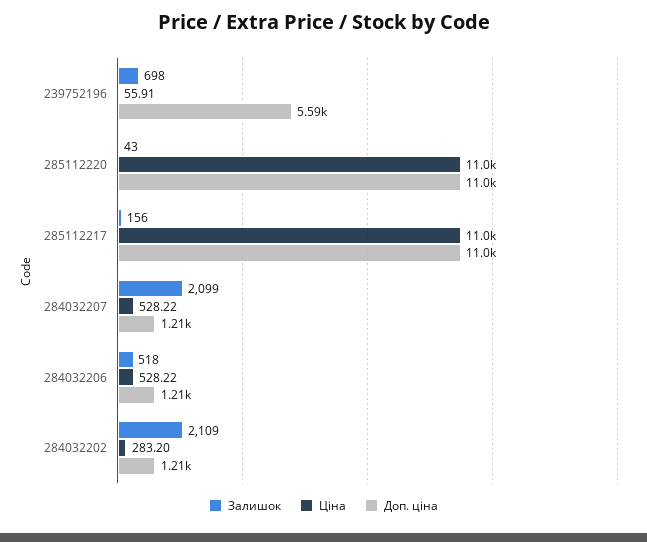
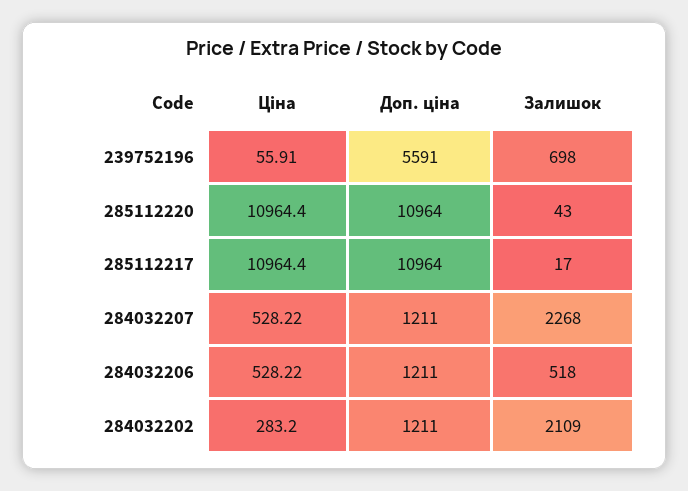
Залишок, 285112217: 156 -> 17
Залишок, 284032207: 2099 -> 2268

